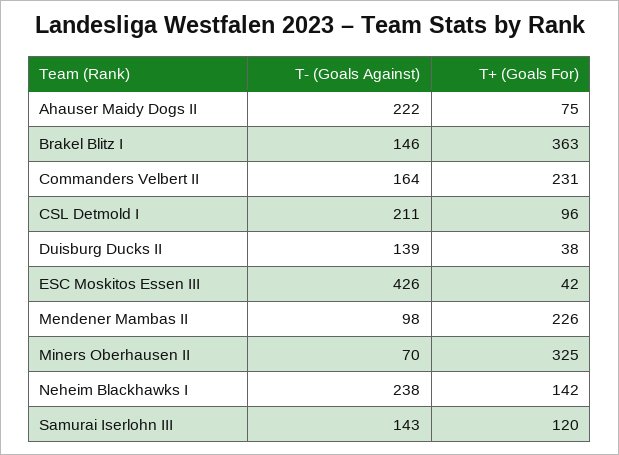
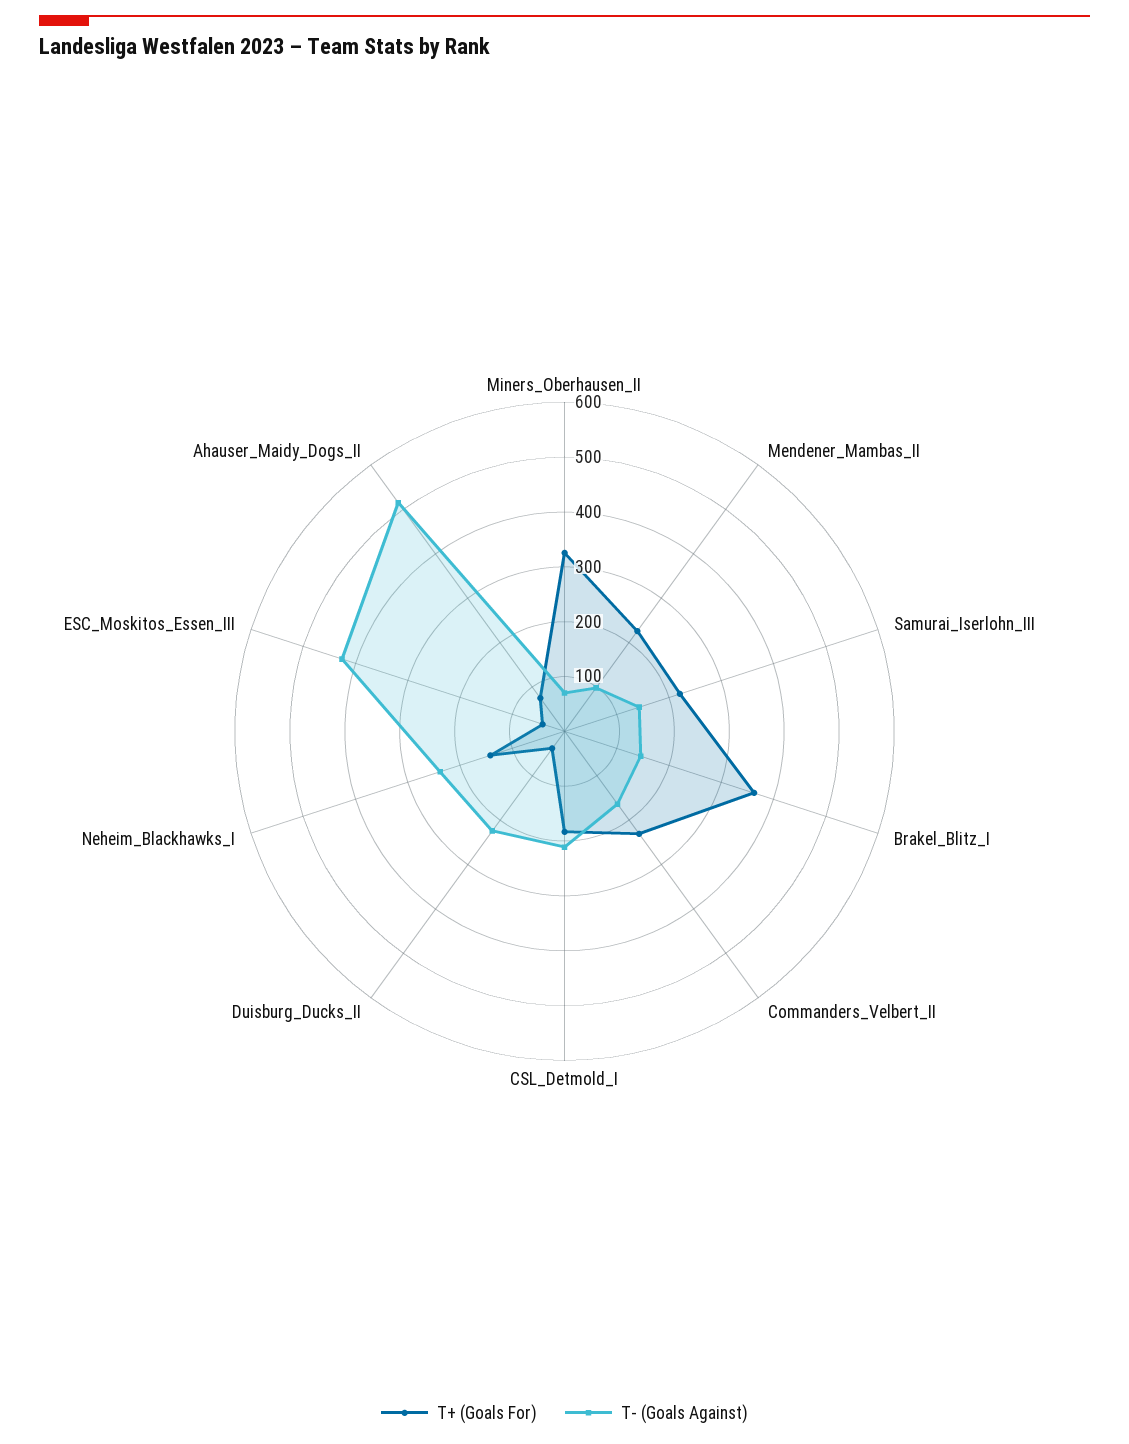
T- (Goals Against), Ahauser Maidy Dogs II: 222 -> 520
T+ (Goals For), CSL Detmold I: 96 -> 180
T- (Goals Against), Duisburg Ducks II: 139 -> 220
T+ (Goals For), Samurai Iserlohn III: 120 -> 220

